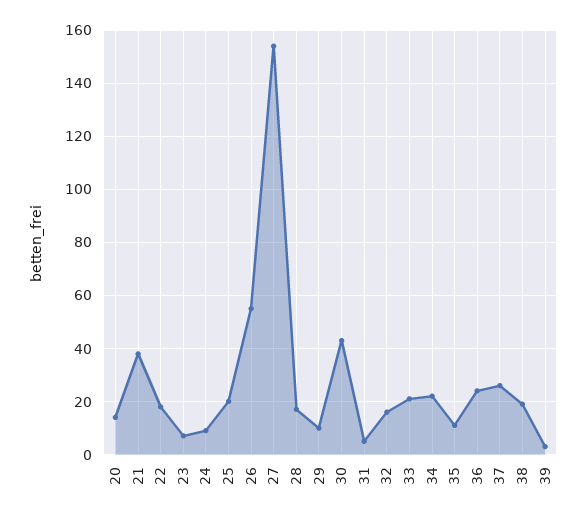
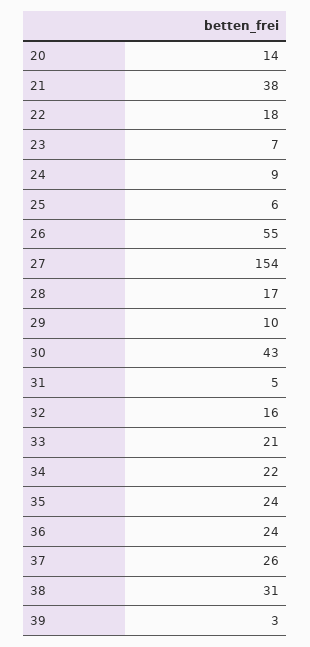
25: 20 -> 6
35: 10 -> 24
38: 20 -> 31

